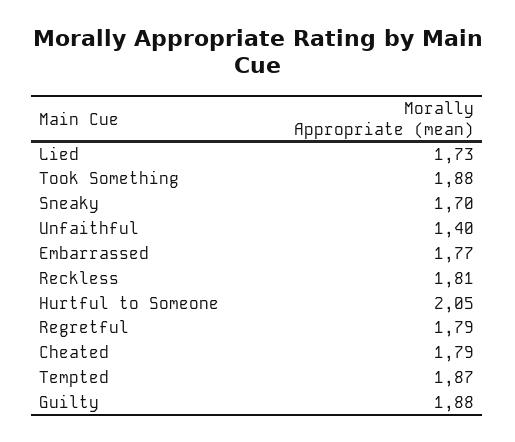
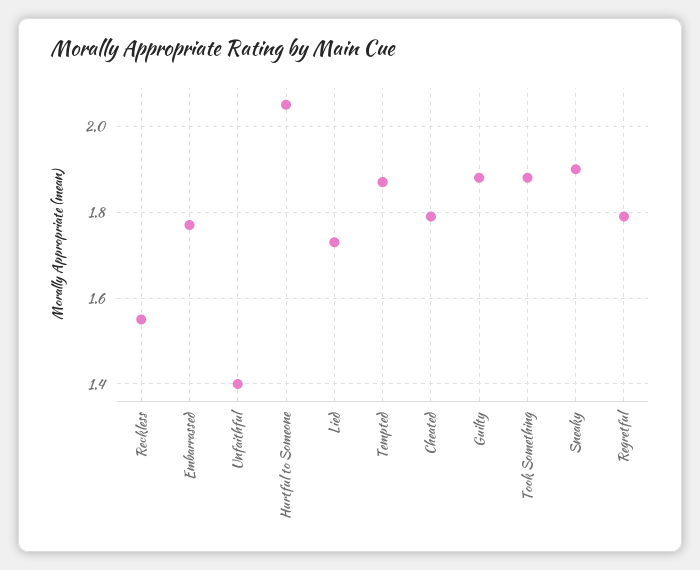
Sneaky: 1.7 -> 1.9
Reckless: 1.81 -> 1.55

